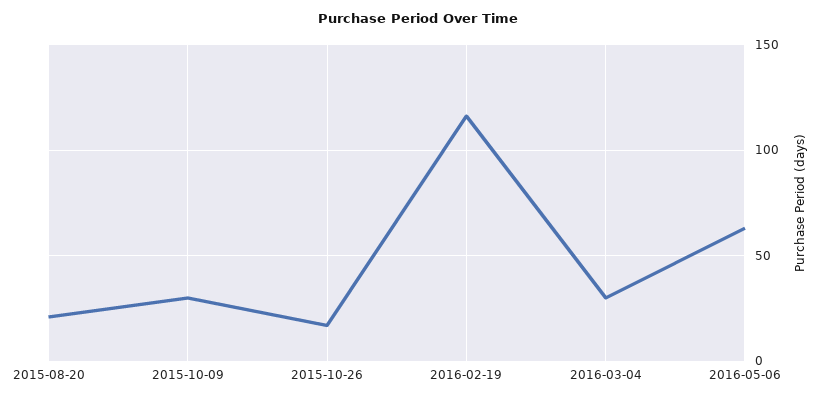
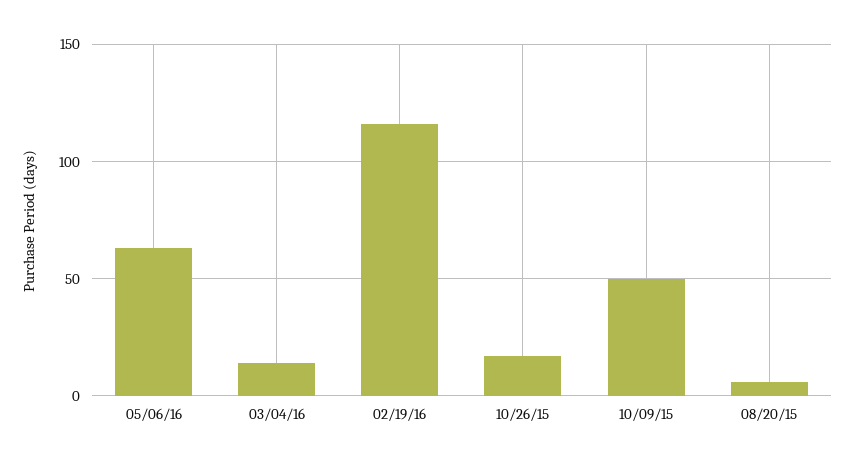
2015-08-20: 20 -> 5
2015-10-09: 30 -> 50
2016-03-04: 30 -> 15

